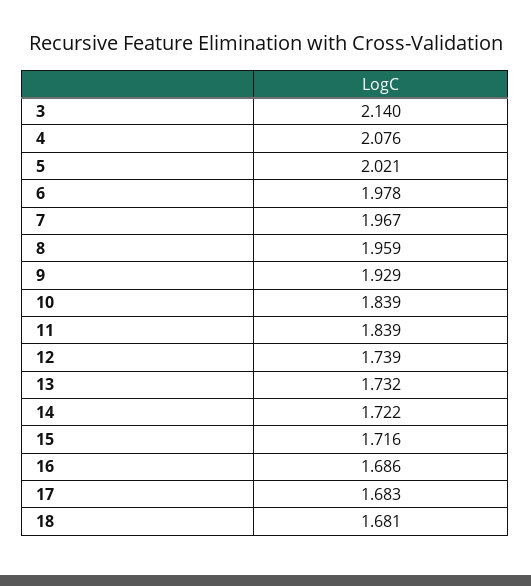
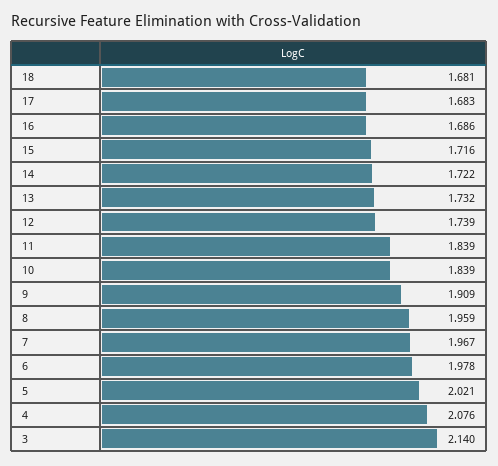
9: 1.929 -> 1.909

